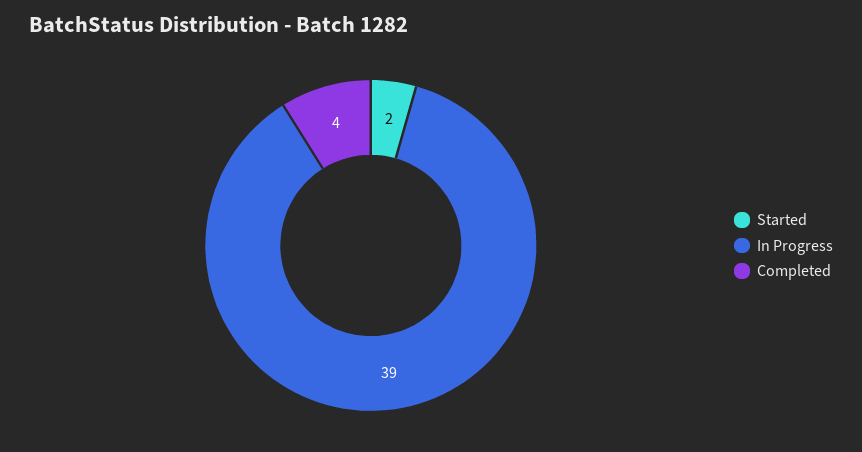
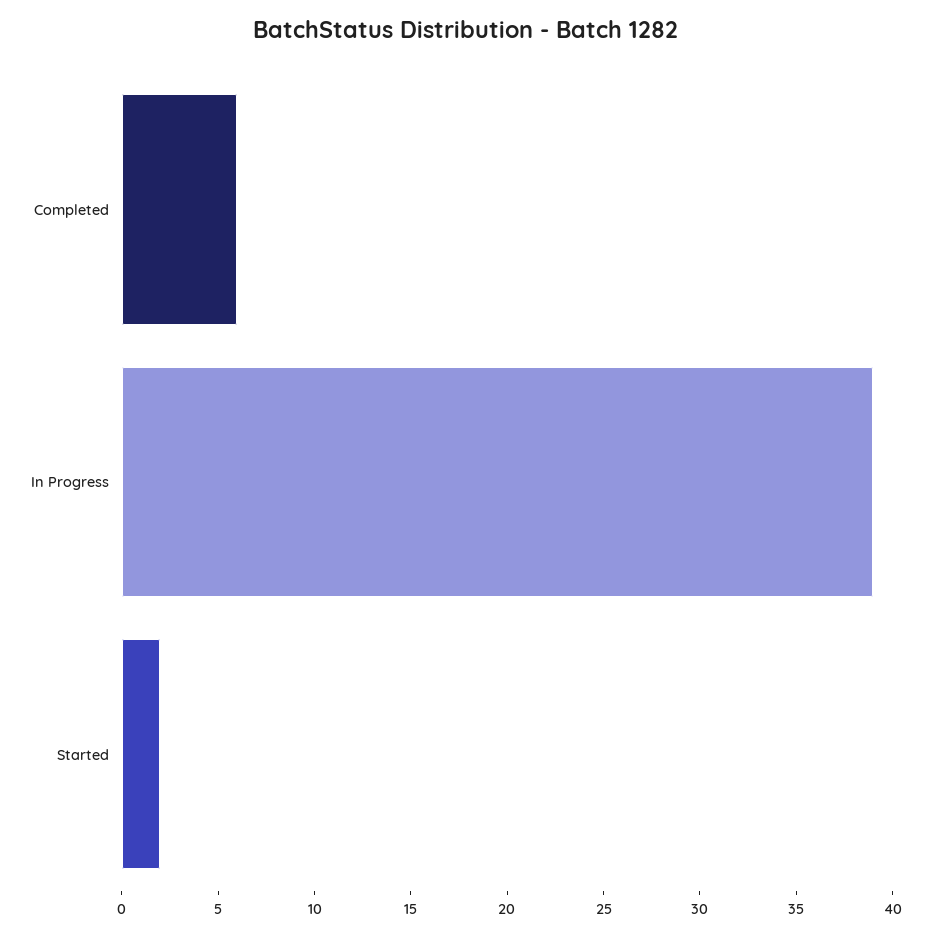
Completed: 4 -> 6

